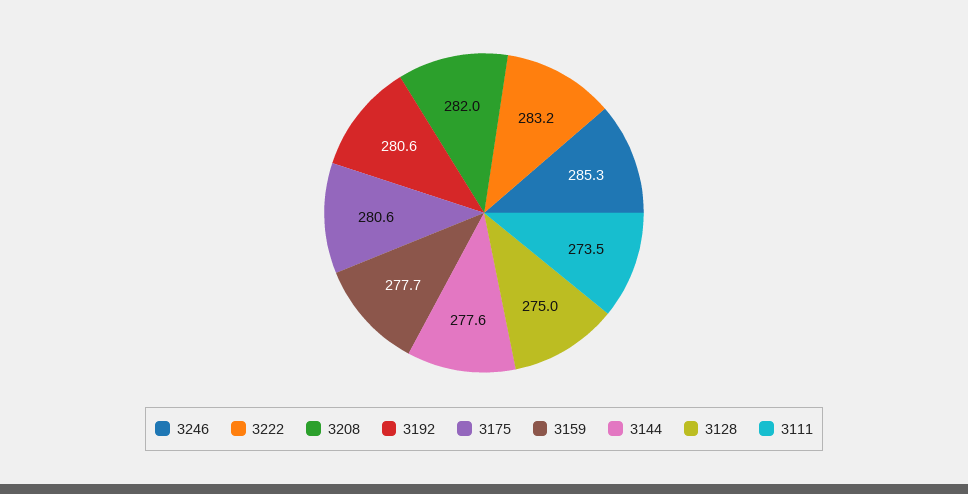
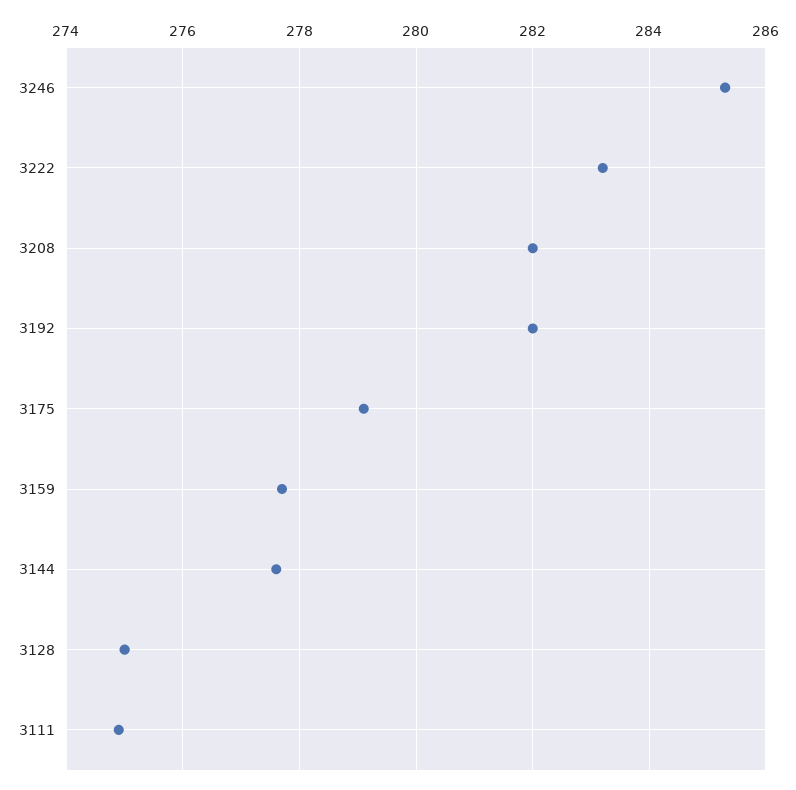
3192: 280.6 -> 282
3175: 280.6 -> 279
3111: 273.5 -> 275

